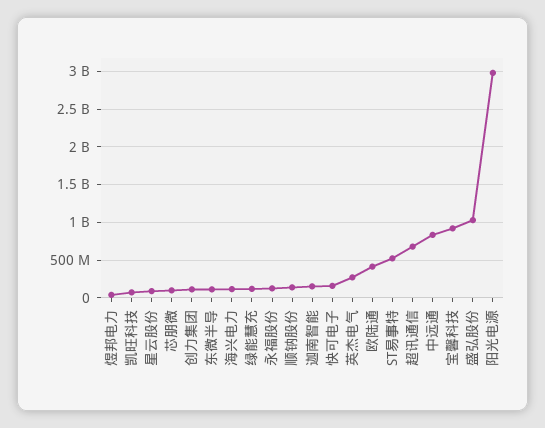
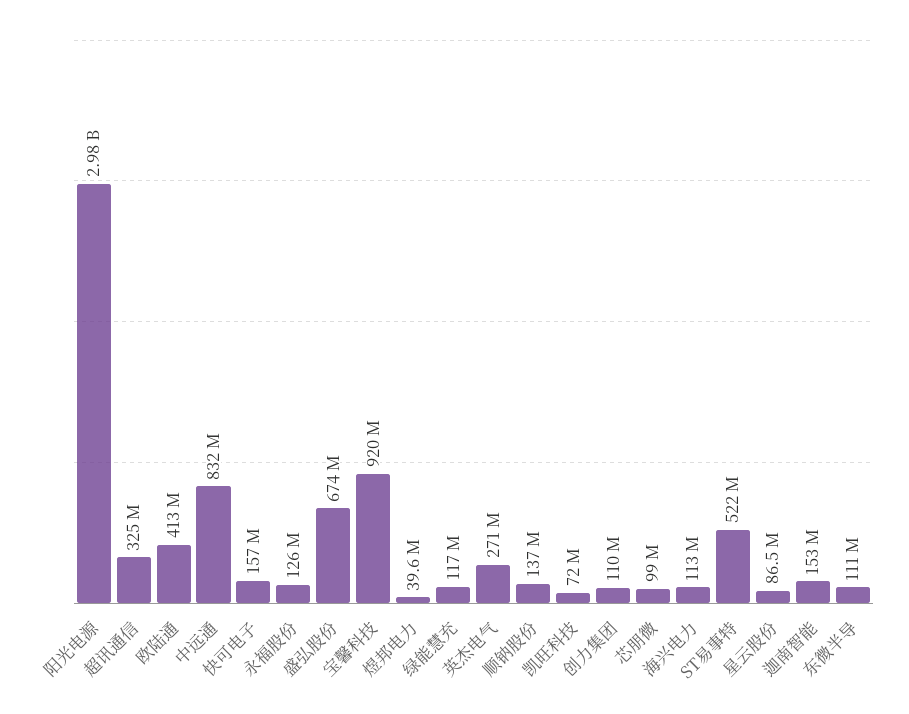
超讯通信: 700000000 -> 325000000
盛弘股份: 1000000000 -> 674000000

